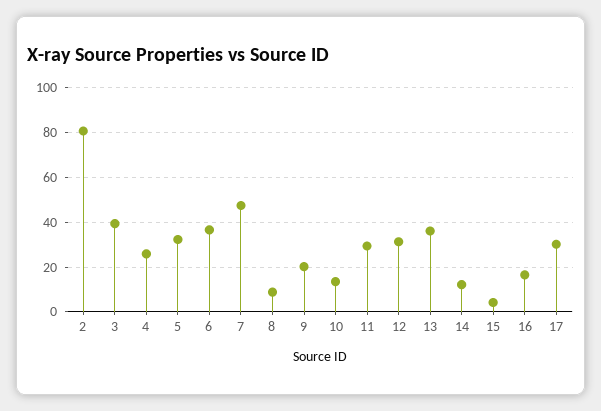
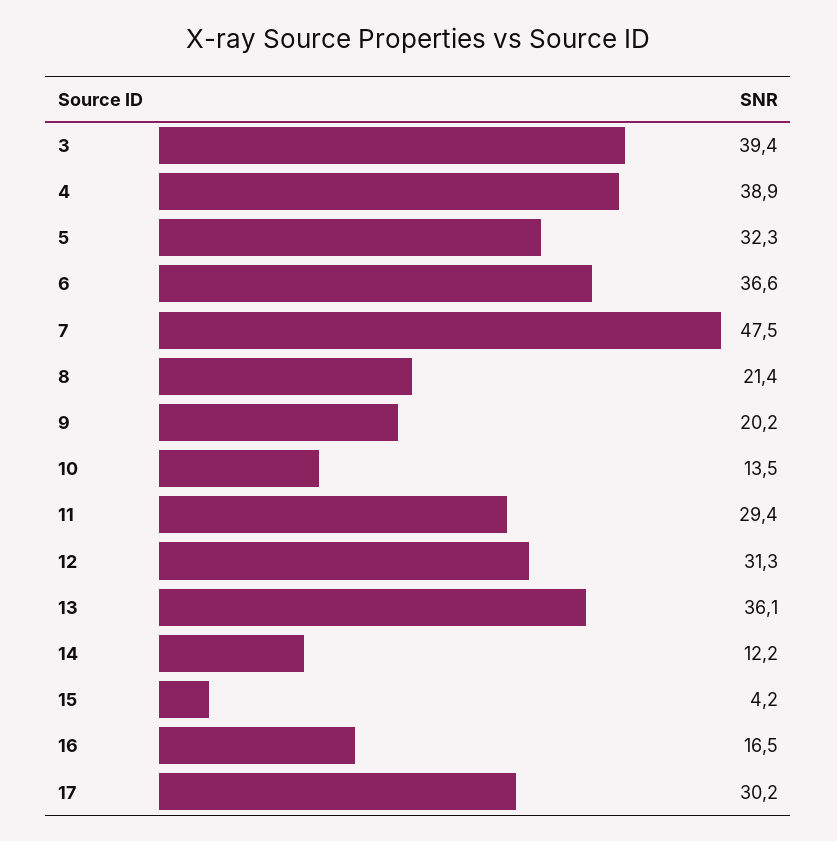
2: 80 -> none
4: 25 -> 38.9
8: 10 -> 21.4

